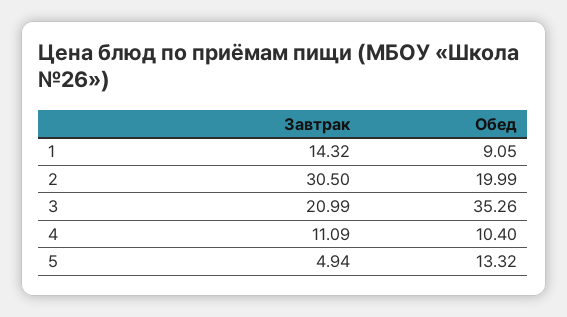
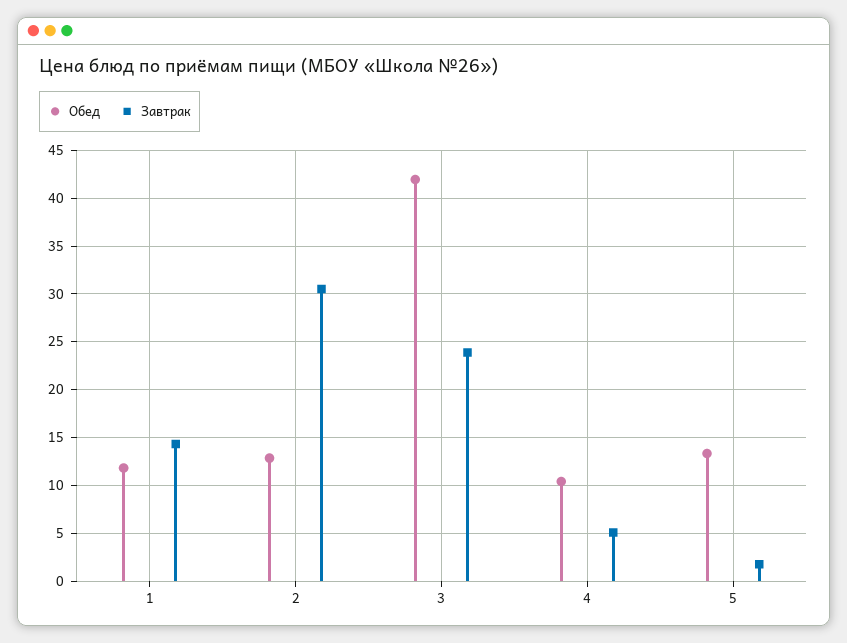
Обед, 1: 9.05 -> 12
Обед, 2: 19.99 -> 13
Завтрак, 3: 20.99 -> 24
Обед, 3: 35.26 -> 42
Завтрак, 4: 11.09 -> 5
Завтрак, 5: 4.94 -> 2

